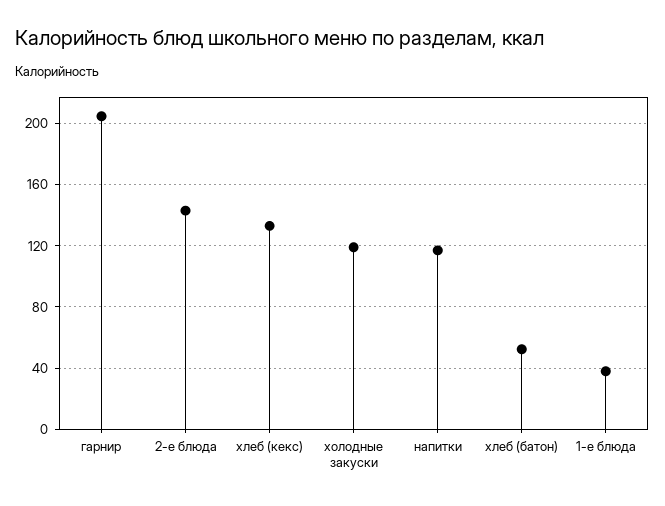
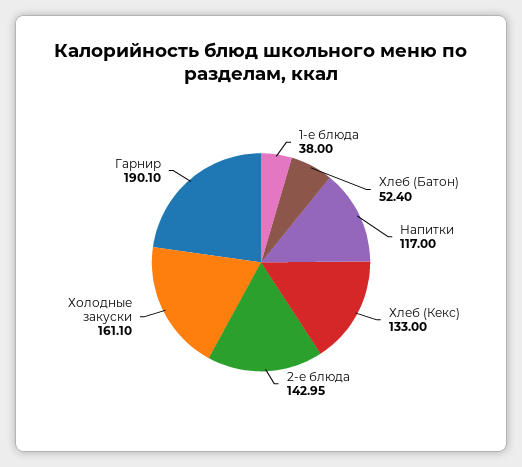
гарнир: 205 -> 190.1
холодные закуски: 120 -> 161.1

